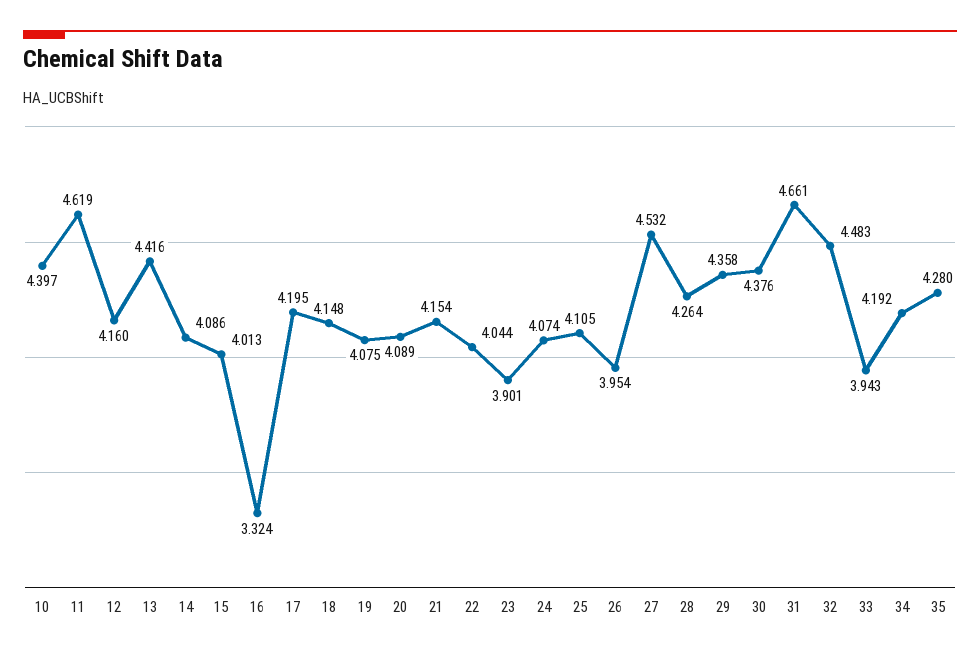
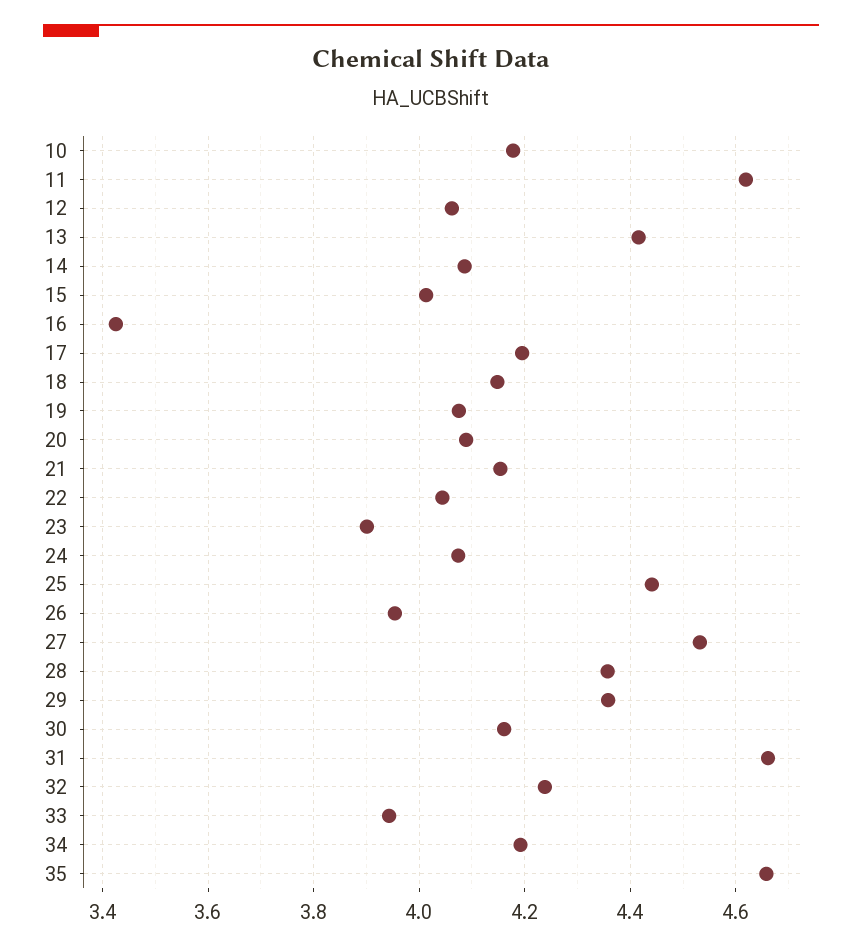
10: 4.397 -> 4.18
12: 4.16 -> 4.06
16: 3.324 -> 3.42
25: 4.105 -> 4.44
28: 4.264 -> 4.36
30: 4.376 -> 4.16
32: 4.483 -> 4.24
35: 4.28 -> 4.66

